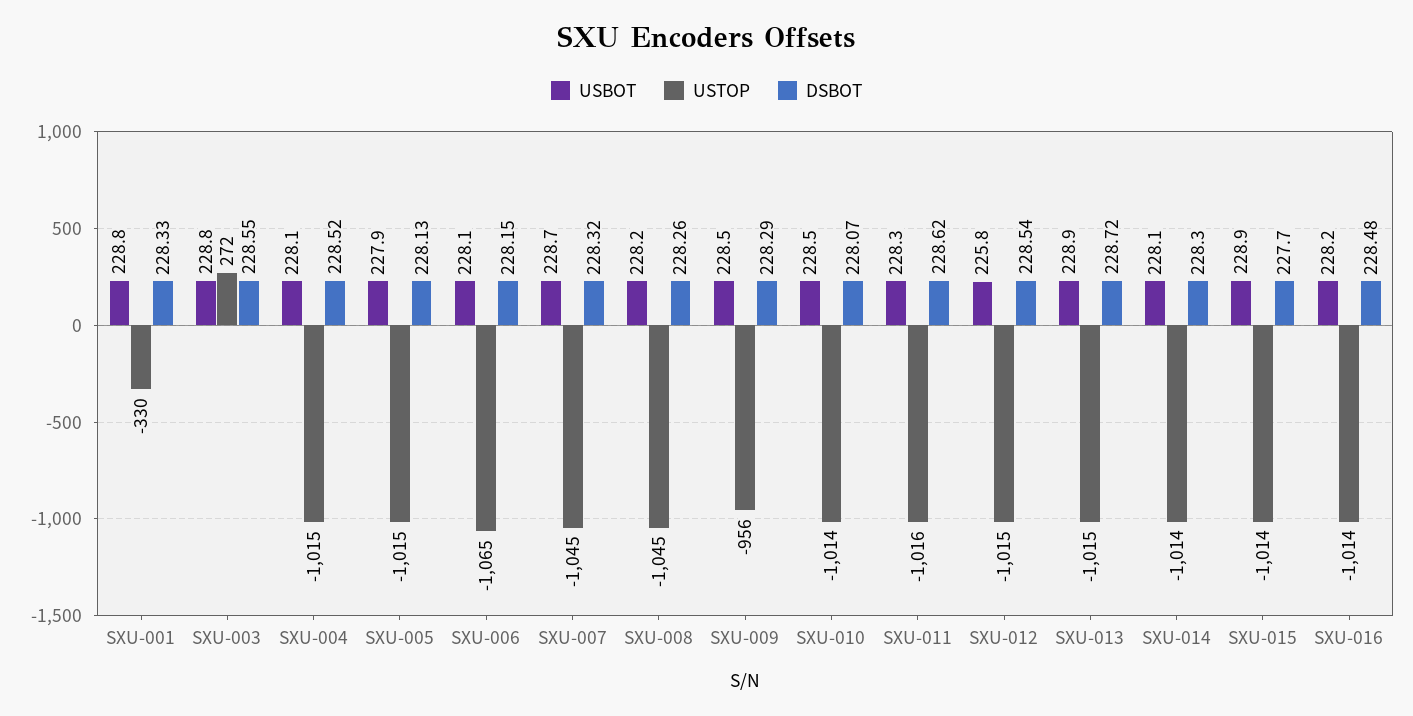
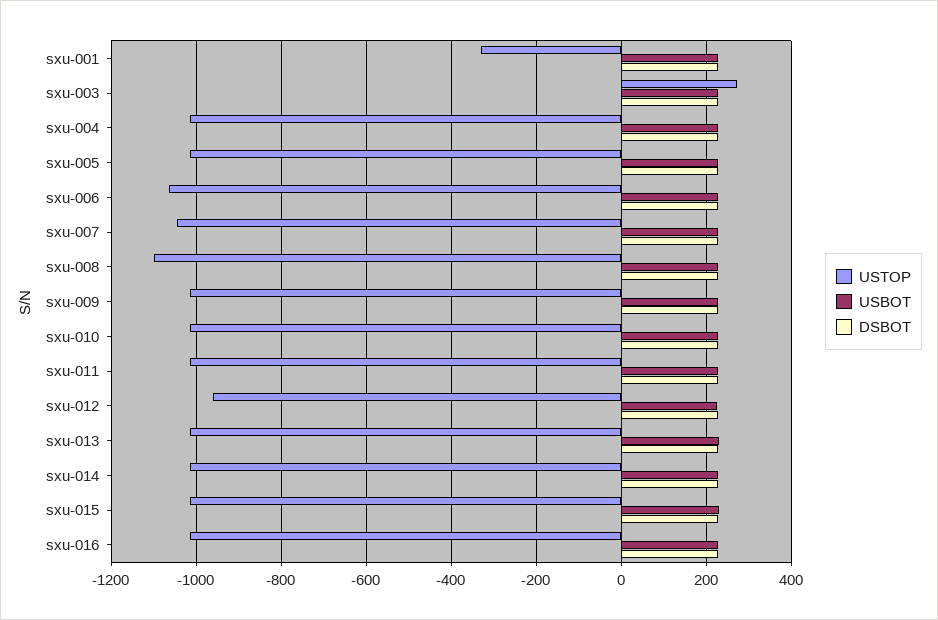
USTOP, SXU-008: -1045 -> -1100
USTOP, SXU-009: -956 -> -1020
USTOP, SXU-012: -1015 -> -960

